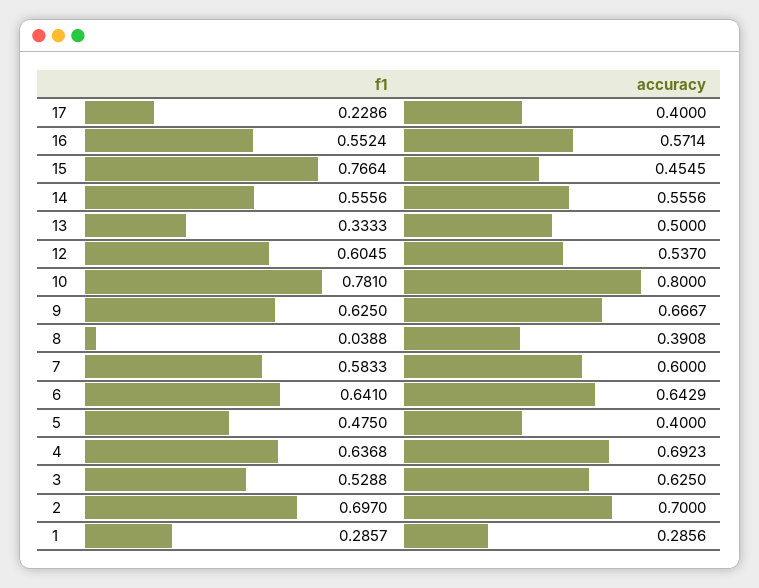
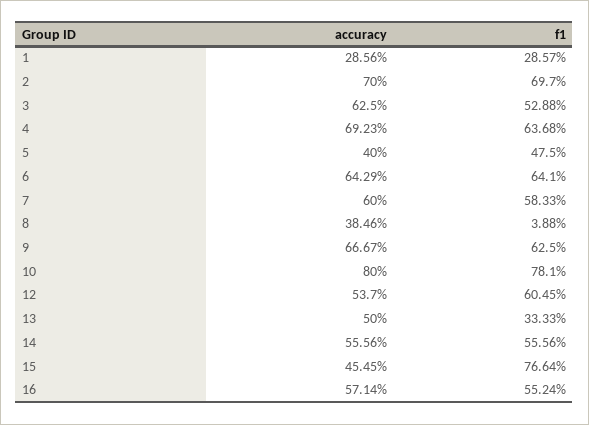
f1, 17: 0.2286 -> none
accuracy, 17: 0.4 -> none
accuracy, 8: 0.3908 -> 0.3846

